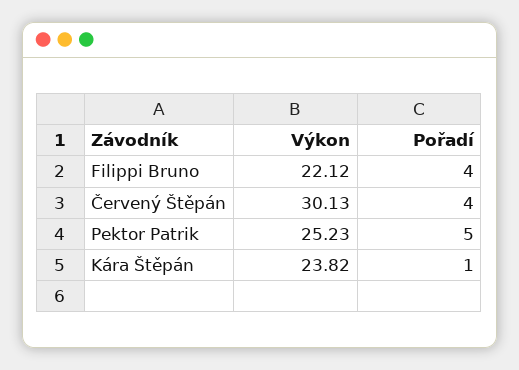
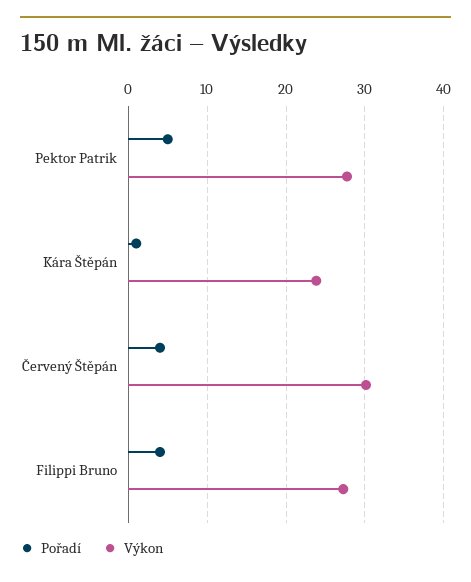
Výkon, Filippi Bruno: 22.12 -> 27
Výkon, Pektor Patrik: 25.23 -> 28

